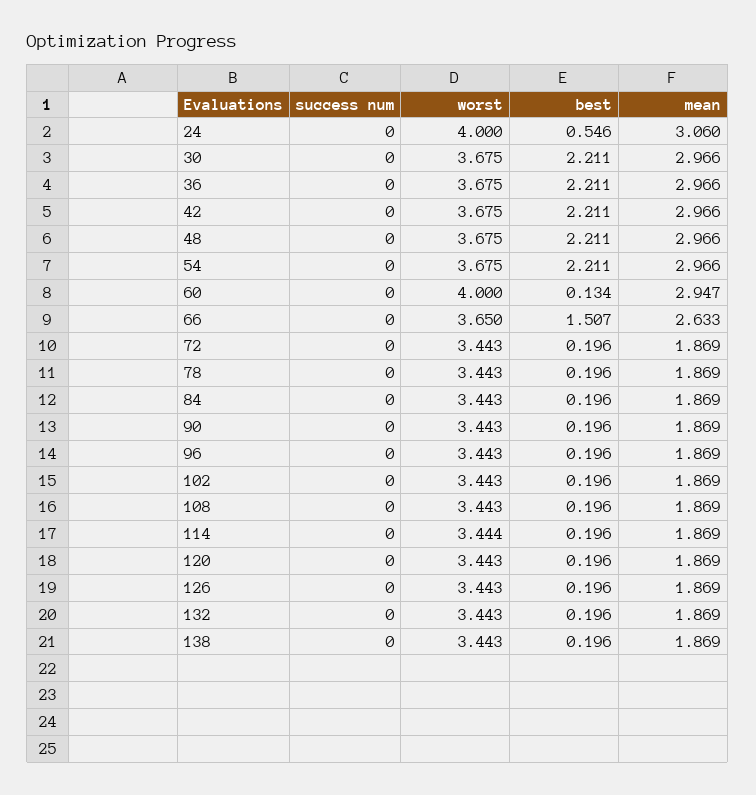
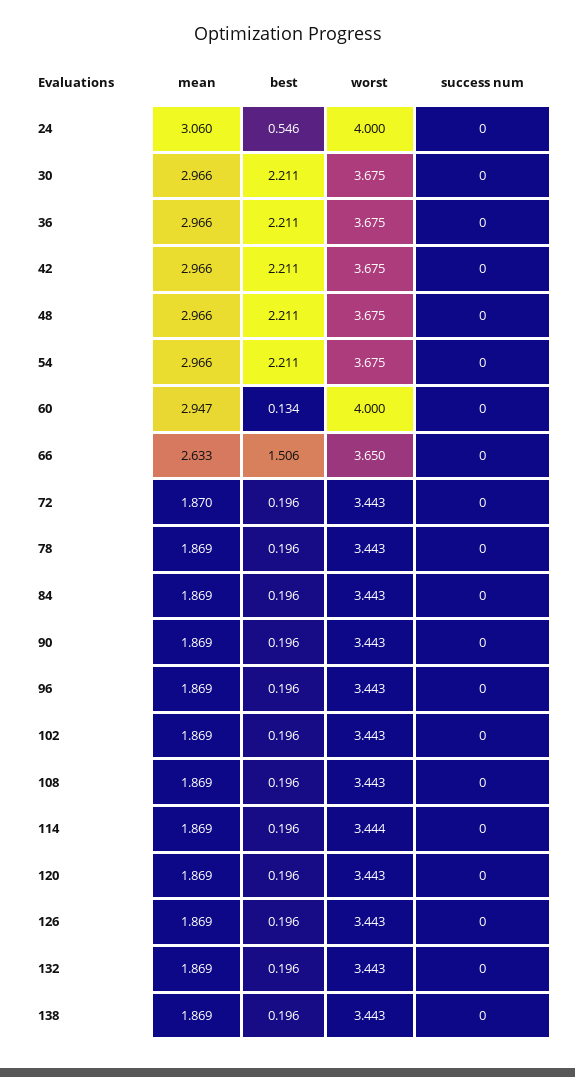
best, 66: 1.507 -> 1.506
mean, 72: 1.869 -> 1.87

